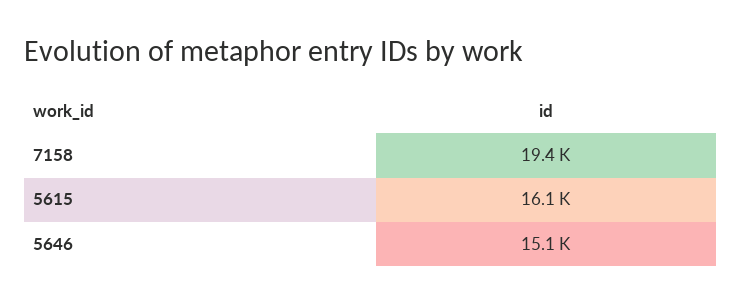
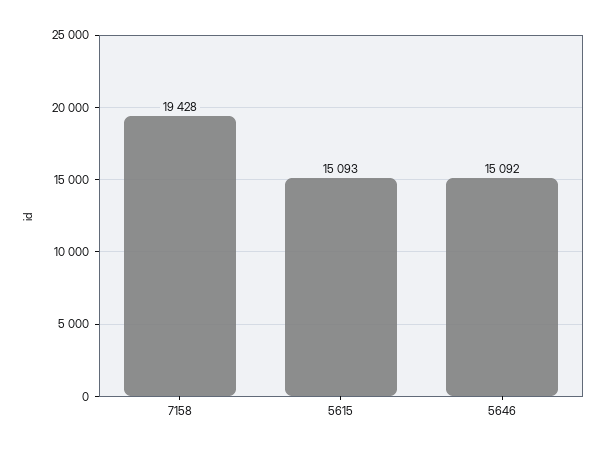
5615: 16100 -> 15093

